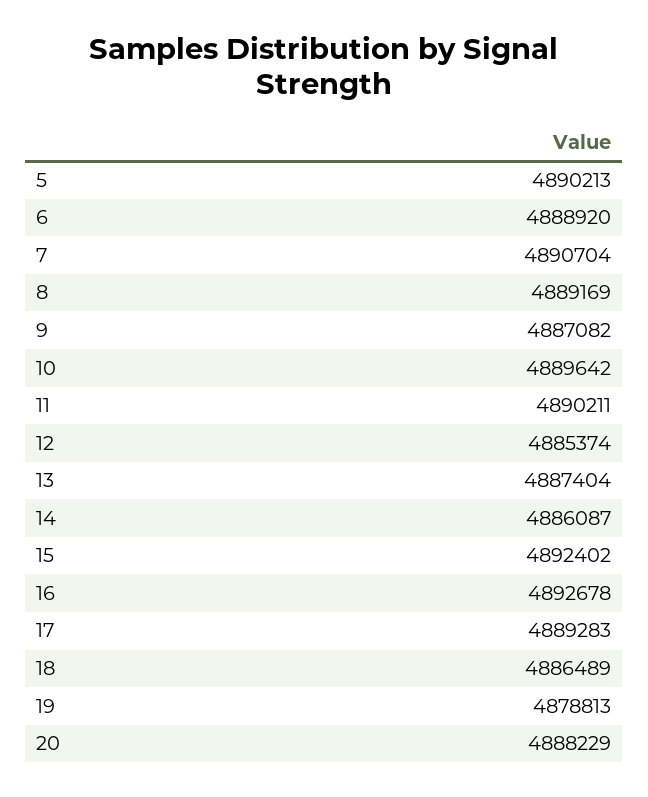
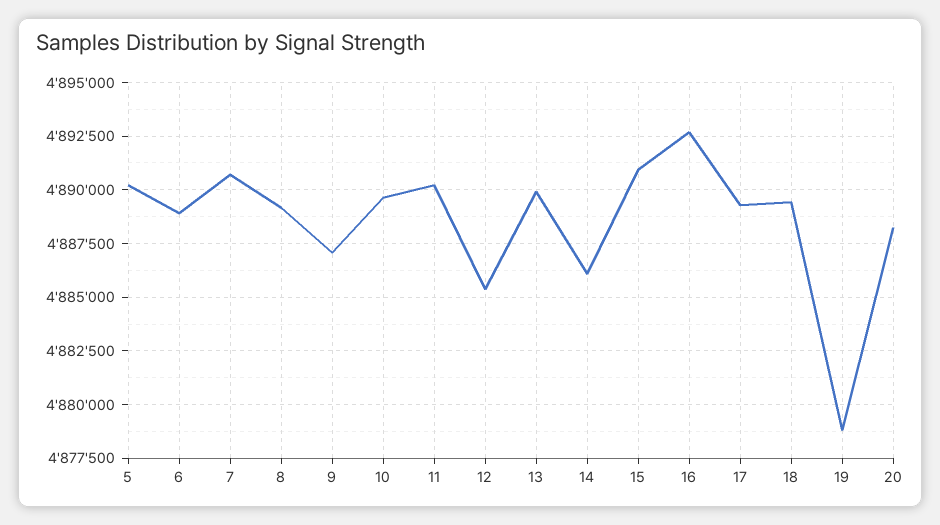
13: 4887404 -> 4890000
15: 4892402 -> 4891000
18: 4886489 -> 4889500

